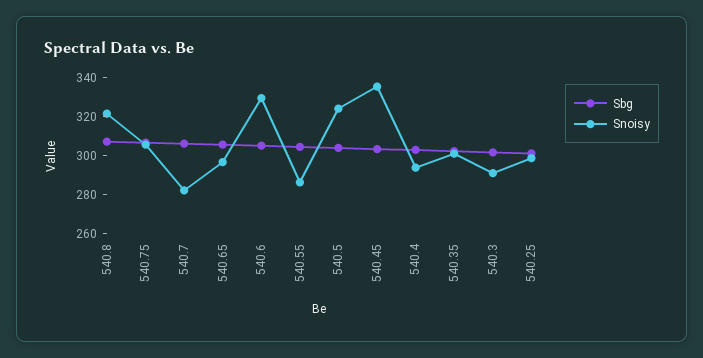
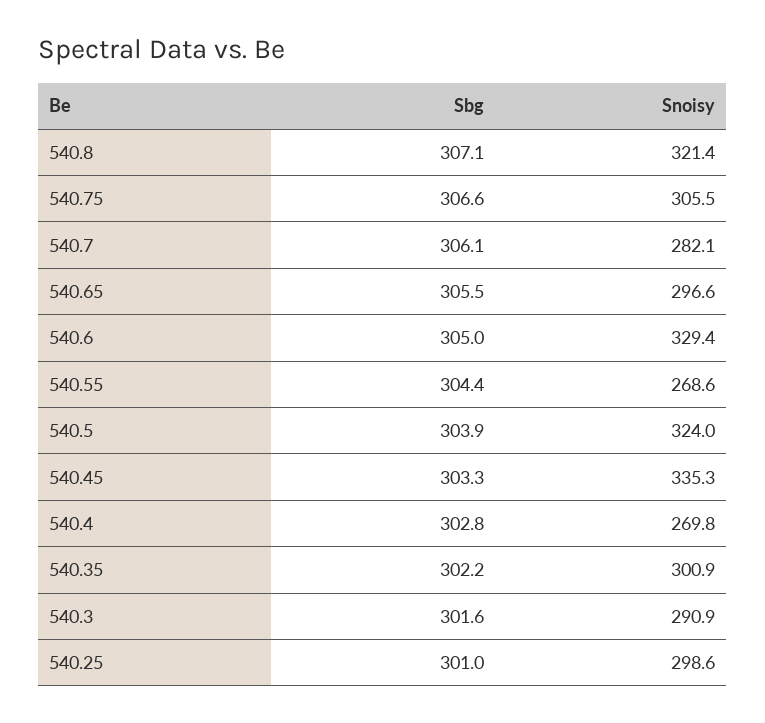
Snoisy, 540.55: 285 -> 268.6
Snoisy, 540.4: 295 -> 269.8

